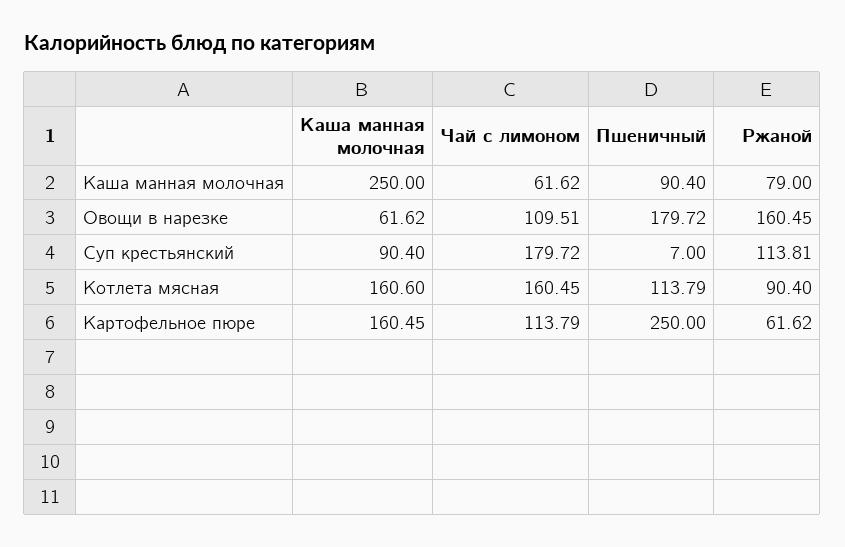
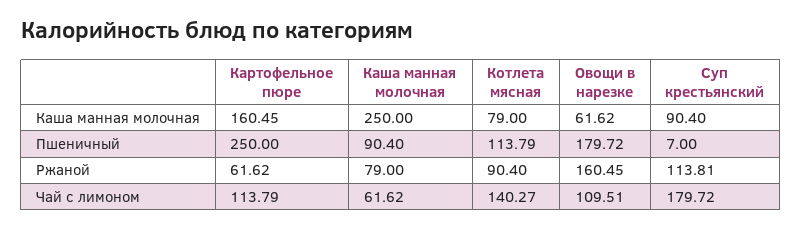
Каша манная молочная, Котлета мясная: 160.6 -> 79
Чай с лимоном, Котлета мясная: 160.45 -> 140.27

